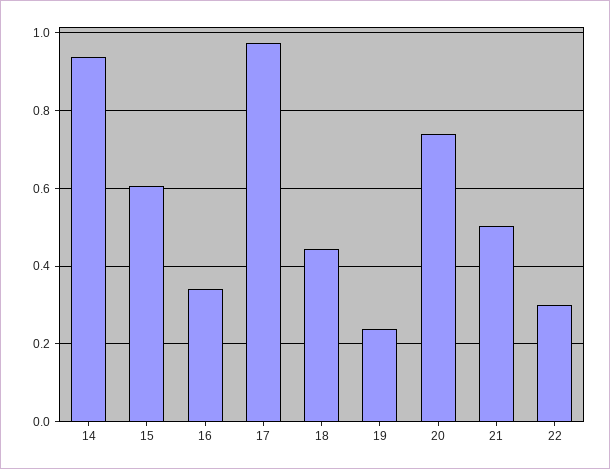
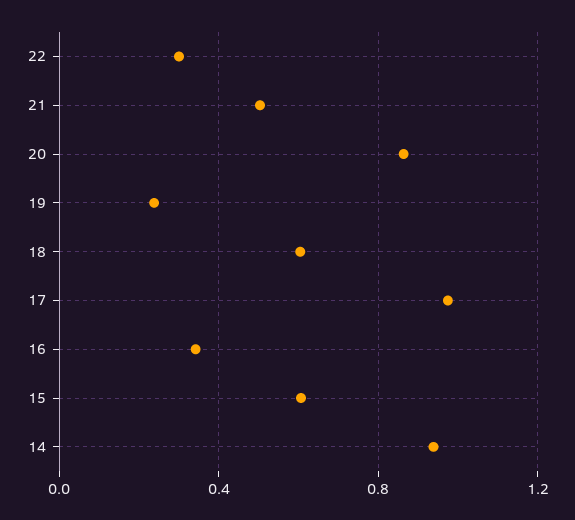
18: 0.44 -> 0.6
20: 0.74 -> 0.85

